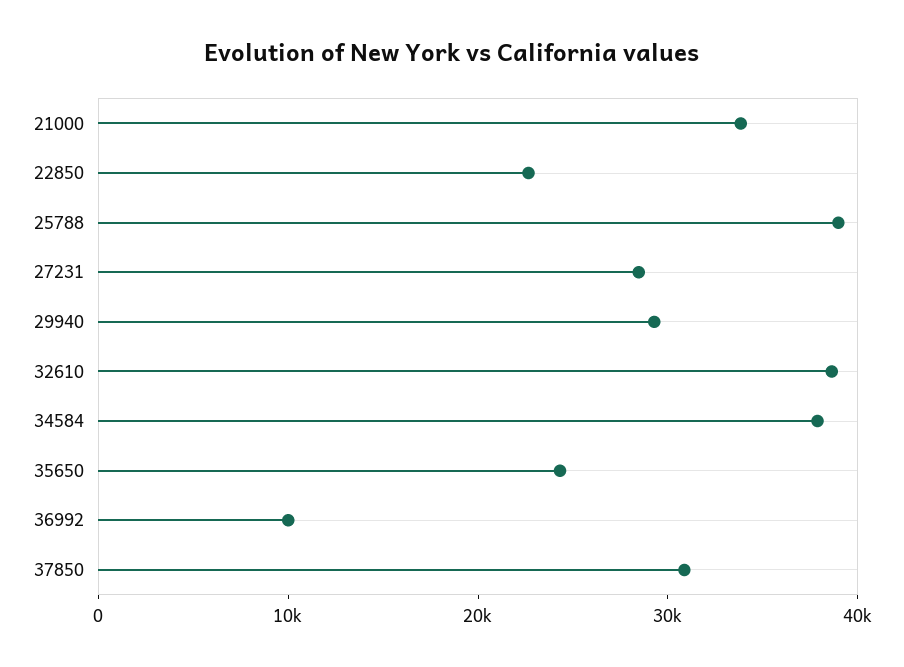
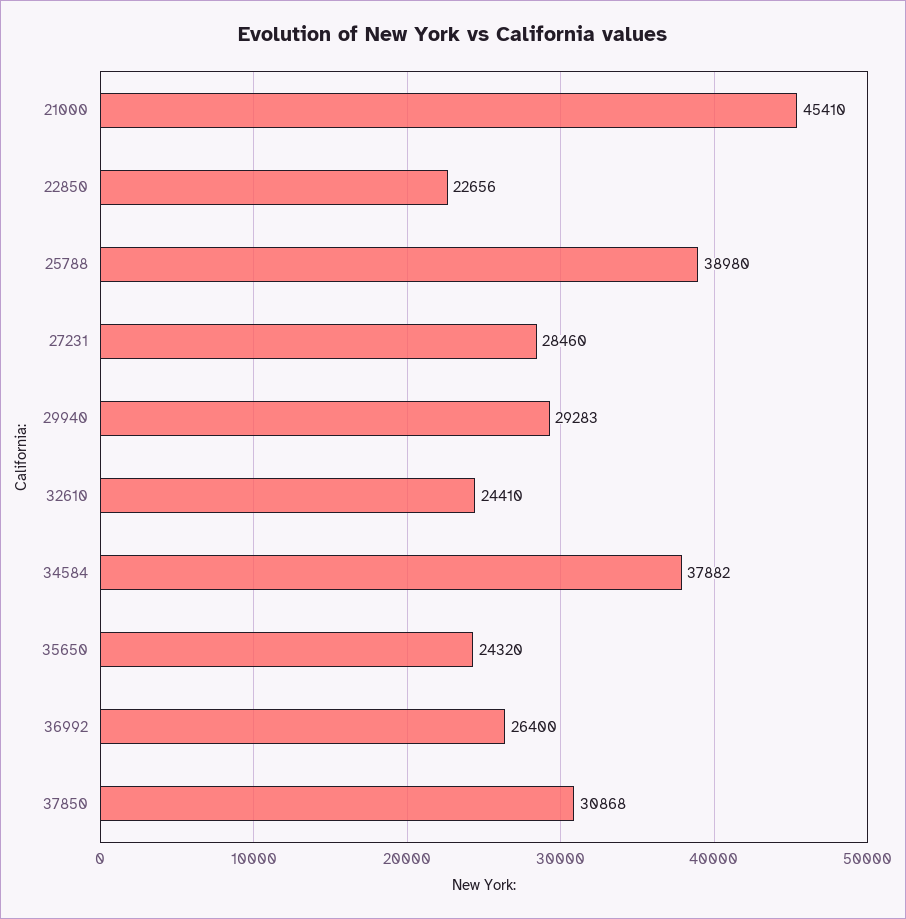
21000: 34000 -> 45410
32610: 38000 -> 24410
36992: 10000 -> 26400

